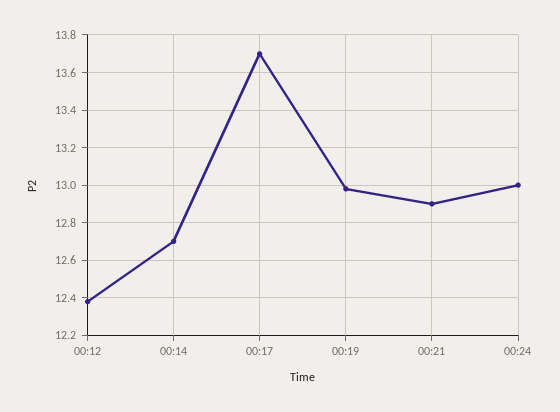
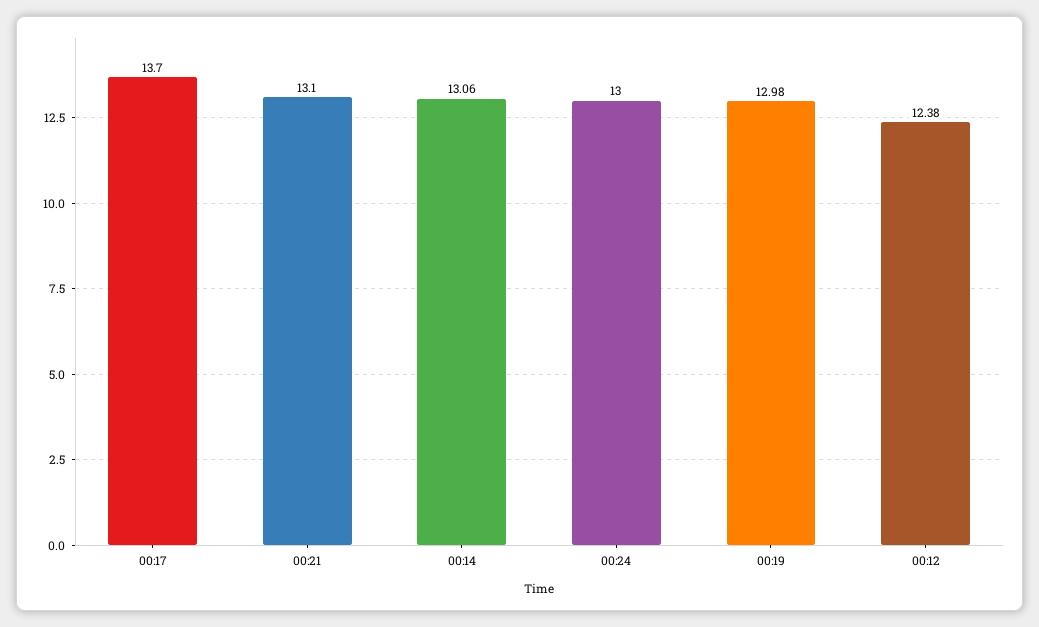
00:14: 12.7 -> 13.06
00:21: 12.9 -> 13.1

